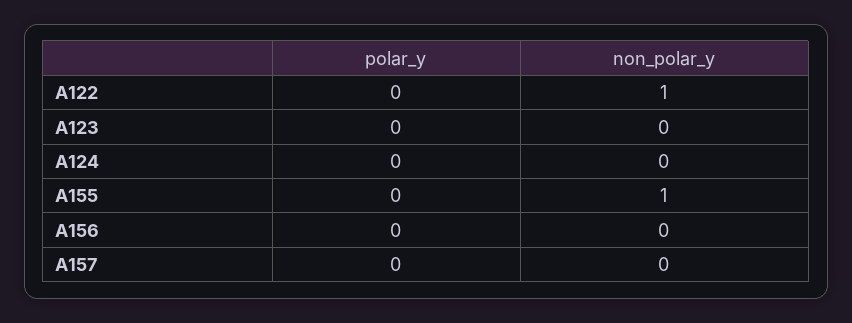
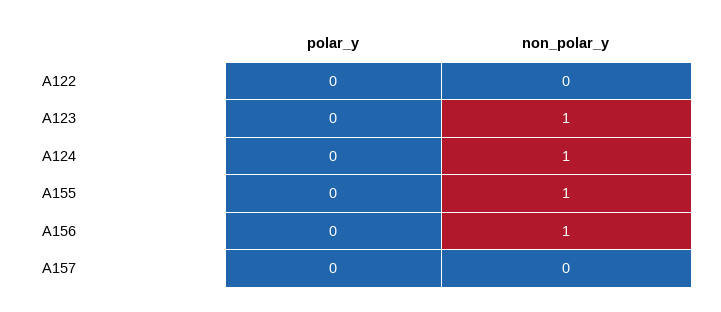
non_polar_y, A122: 1 -> 0
non_polar_y, A123: 0 -> 1
non_polar_y, A124: 0 -> 1
non_polar_y, A156: 0 -> 1

